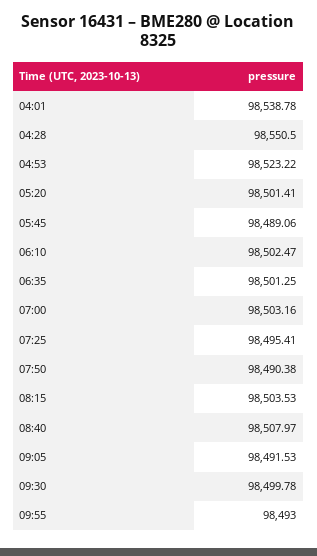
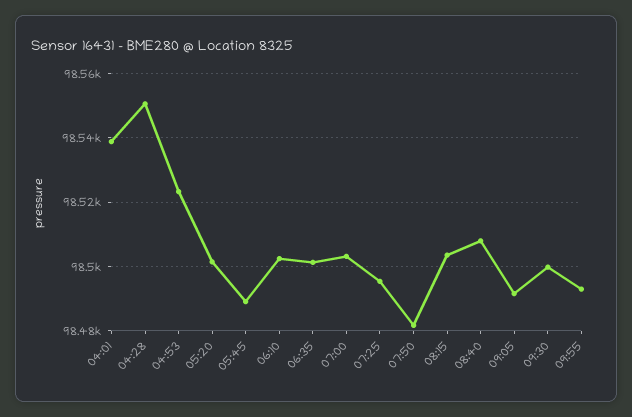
07:50: 98490.38 -> 98482

